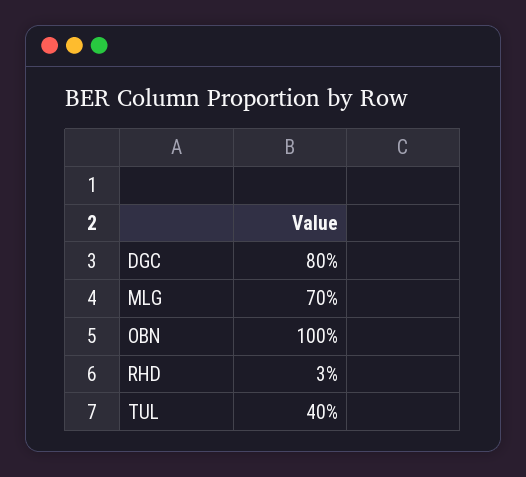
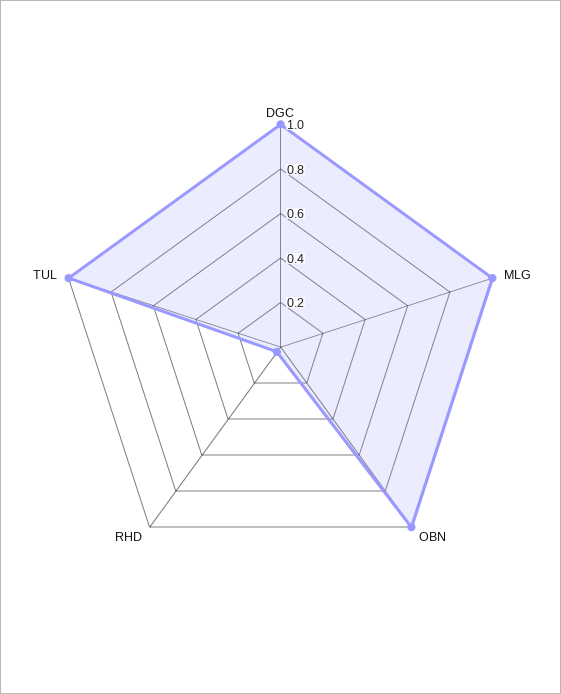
DGC: 0.8 -> 1
MLG: 0.7 -> 1
TUL: 0.4 -> 1

